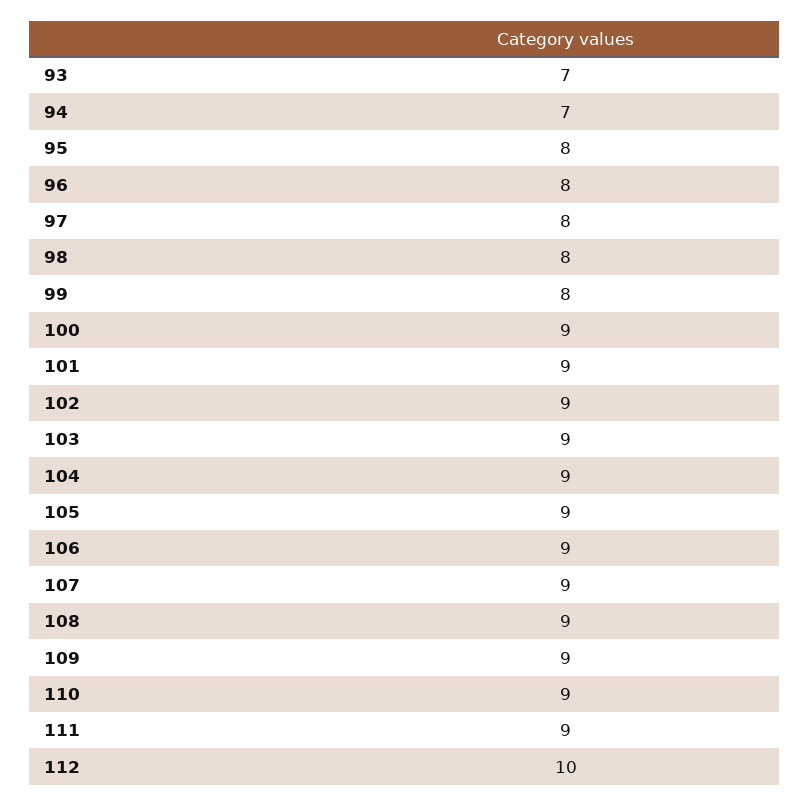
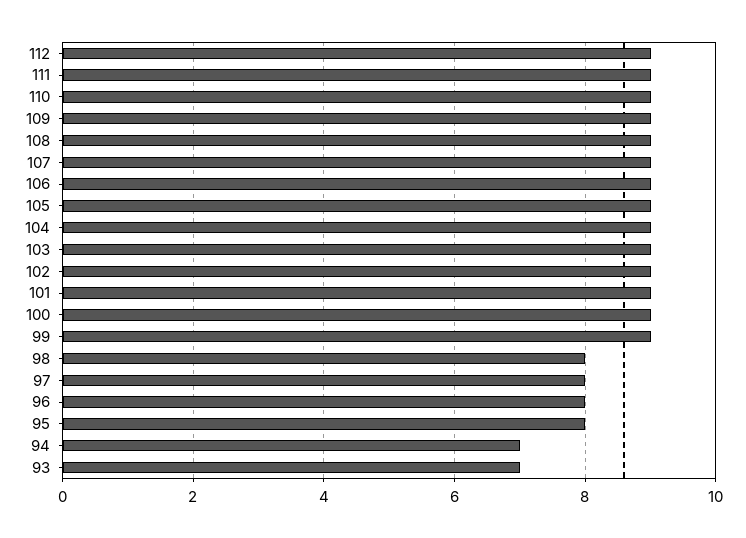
99: 8 -> 9
112: 10 -> 9

